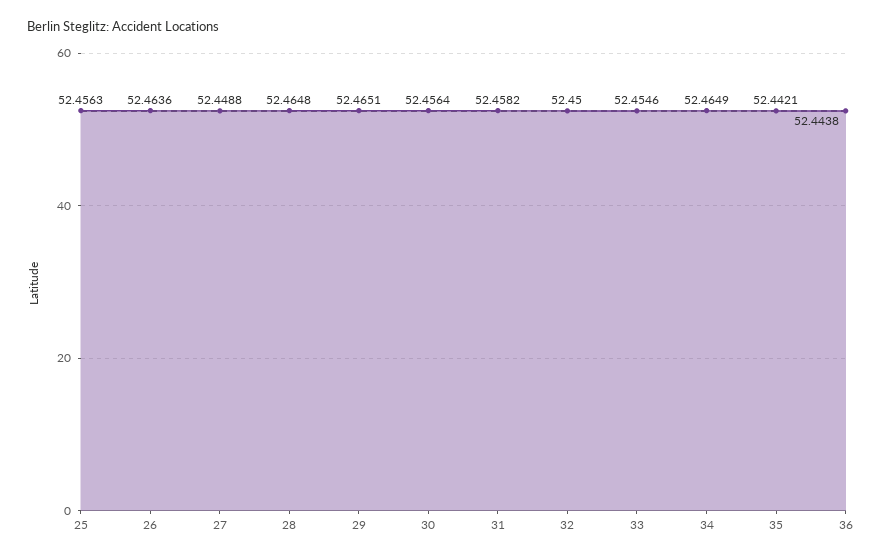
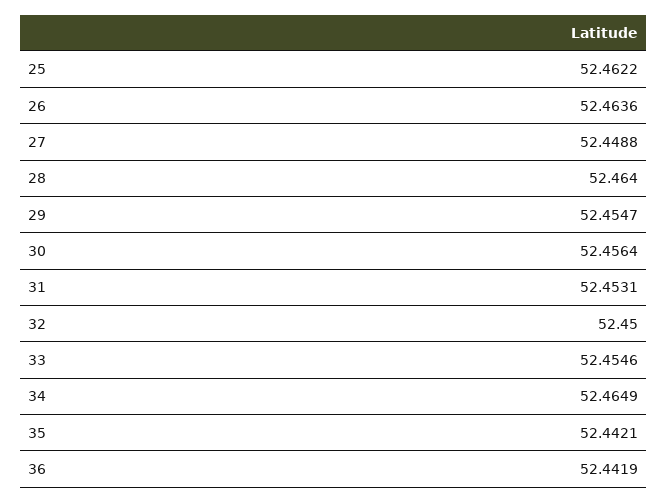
25: 52.4563 -> 52.4622
28: 52.4648 -> 52.464
29: 52.4651 -> 52.4547
31: 52.4582 -> 52.4531
36: 52.4438 -> 52.4419

